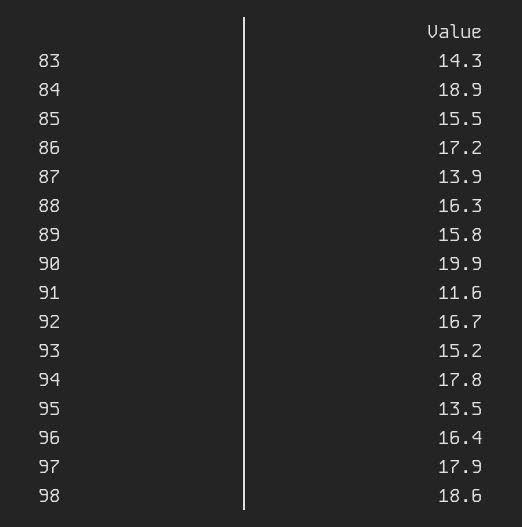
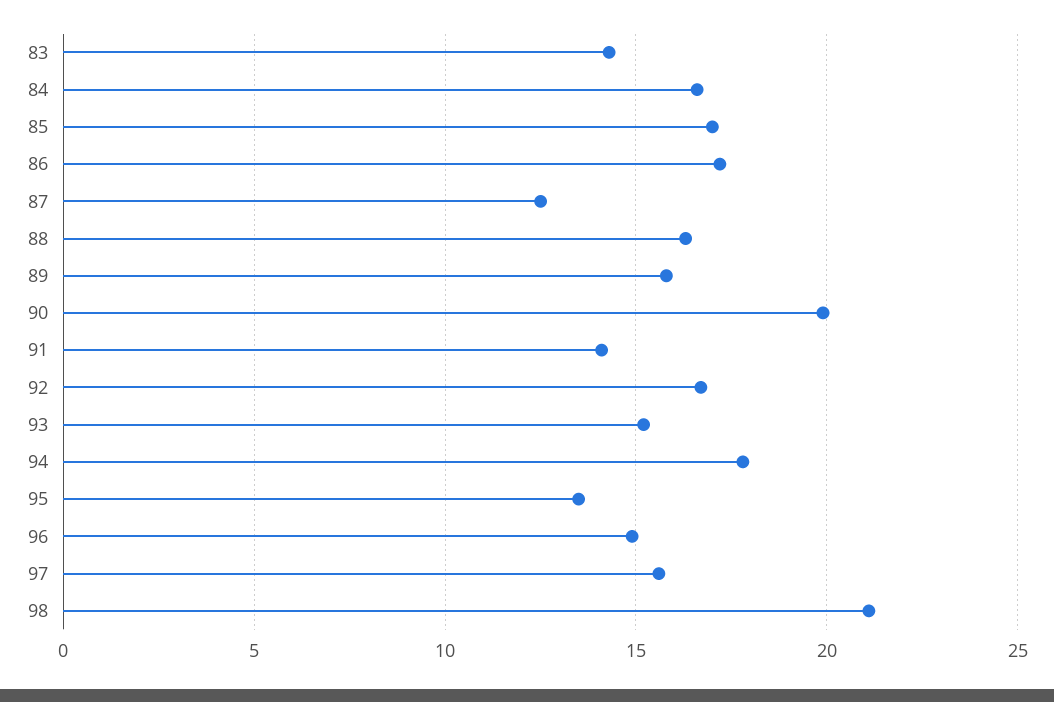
84: 18.9 -> 16.5
85: 15.5 -> 17
87: 13.9 -> 12.5
91: 11.6 -> 14
96: 16.4 -> 15
97: 17.9 -> 15.5
98: 18.6 -> 21

